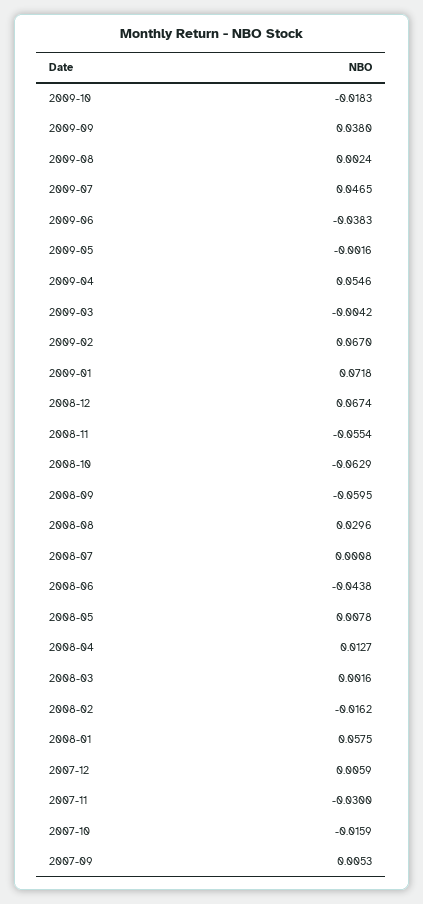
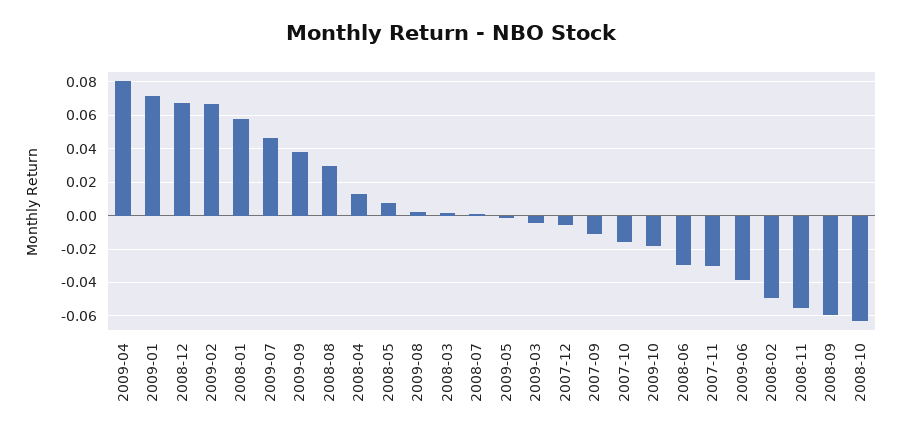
2009-04: 0.0546 -> 0.08
2008-06: -0.0438 -> -0.03
2008-02: -0.0162 -> -0.05
2007-12: 0.0059 -> -0.005
2007-09: 0.0053 -> -0.01

